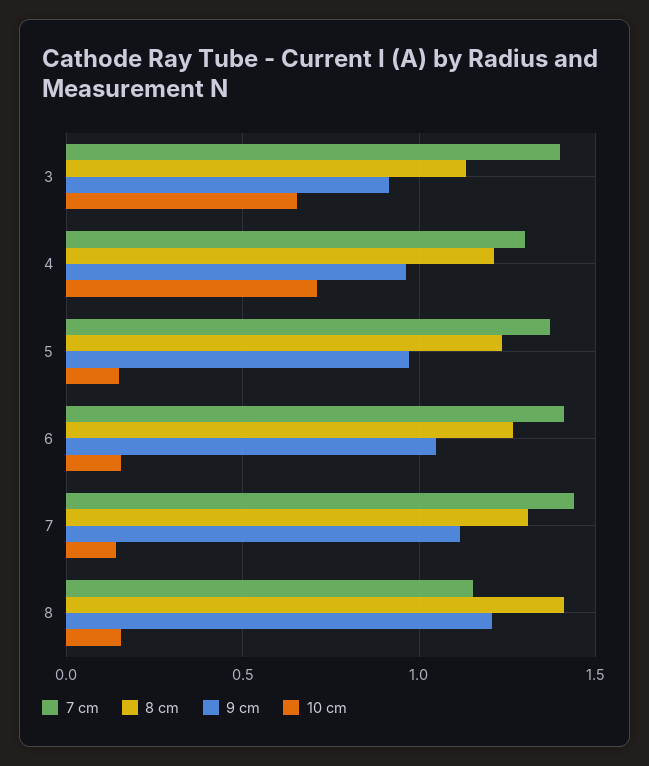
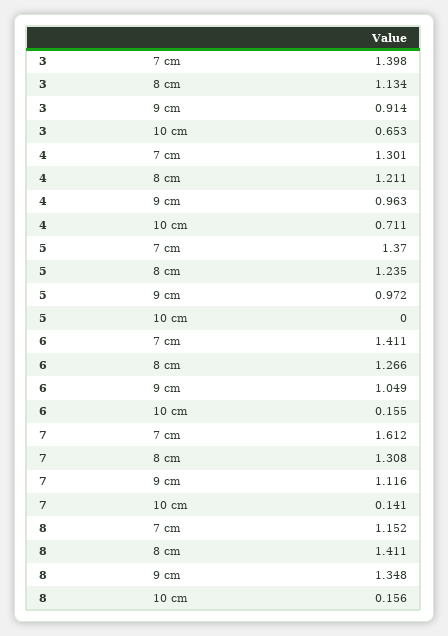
10 cm, 5: 0.15 -> 0
7 cm, 7: 1.45 -> 1.612
9 cm, 8: 1.2 -> 1.348

